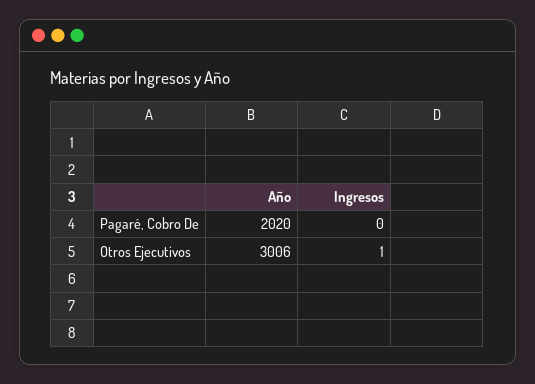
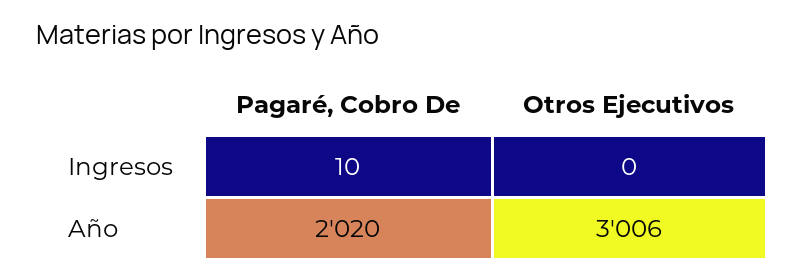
Ingresos, Pagaré, Cobro De: 0 -> 10
Ingresos, Otros Ejecutivos: 1 -> 0

